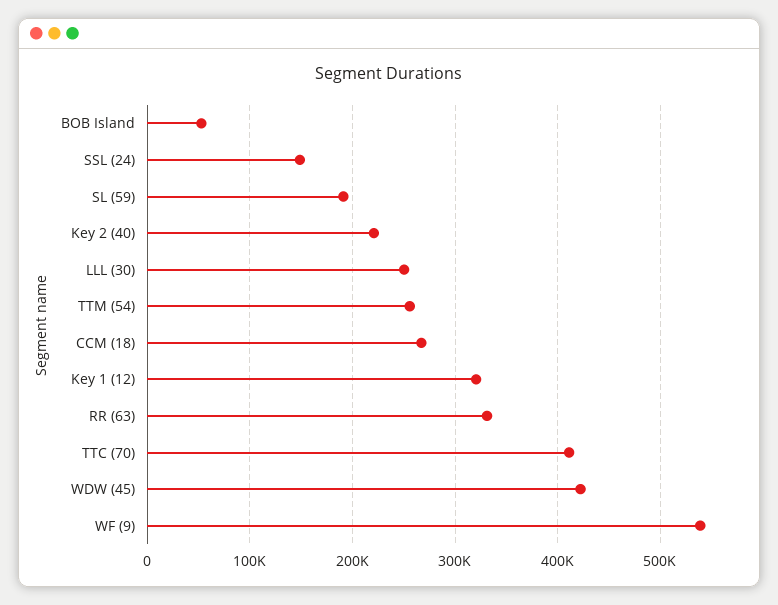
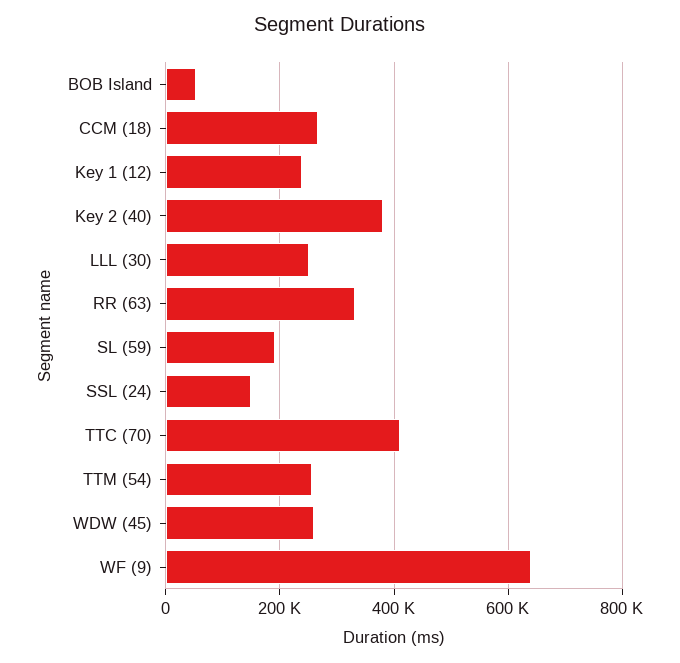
Key 2 (40): 220000 -> 380000
Key 1 (12): 320000 -> 240000
WDW (45): 420000 -> 260000
WF (9): 540000 -> 640000

